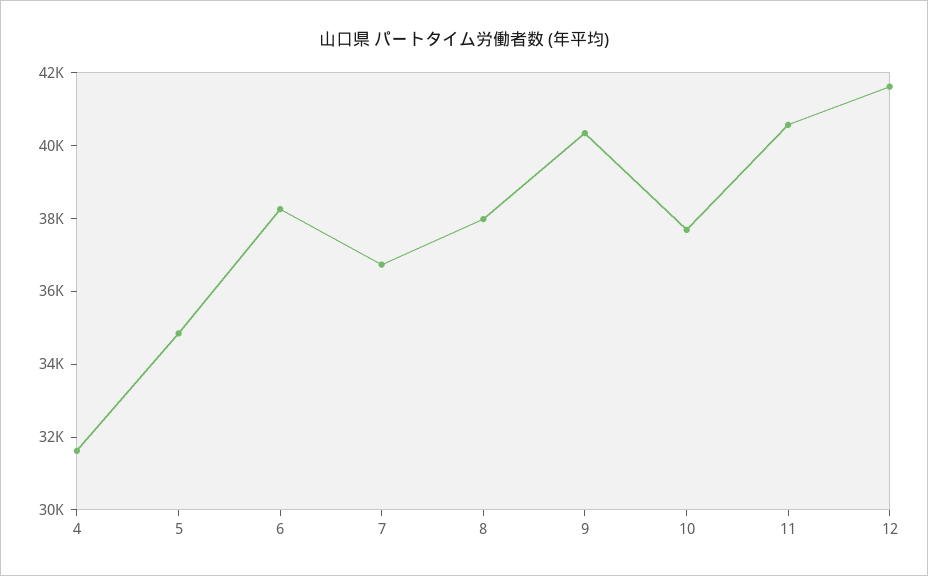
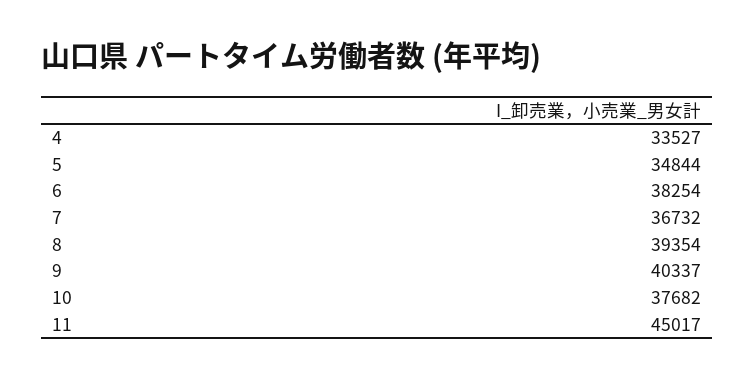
4: 31500 -> 33527
8: 38000 -> 39354
11: 40500 -> 45017
12: 41500 -> none

